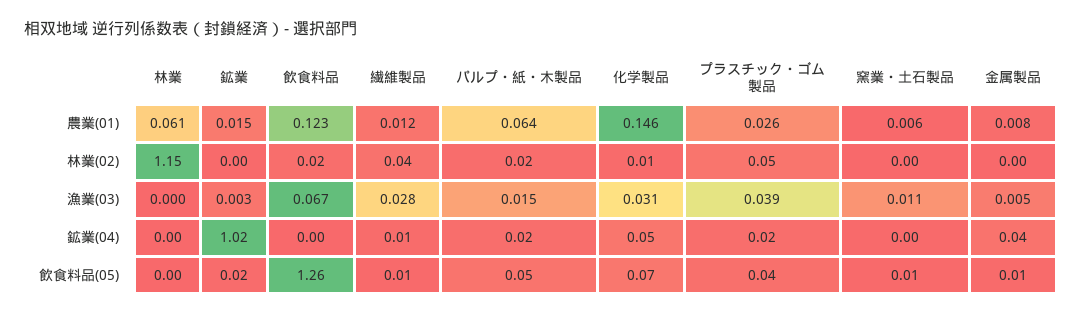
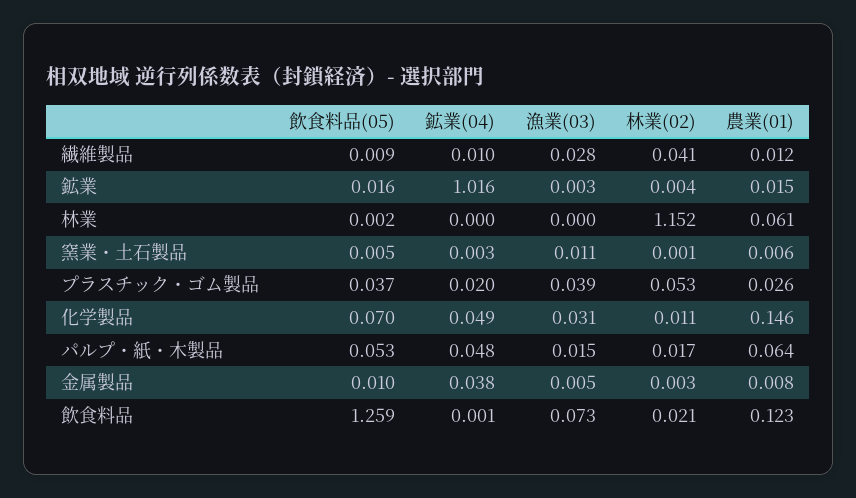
飲食料品, 漁業(03): 0.067 -> 0.073
パルプ・紙・木製品, 鉱業(04): 0.02 -> 0.048

